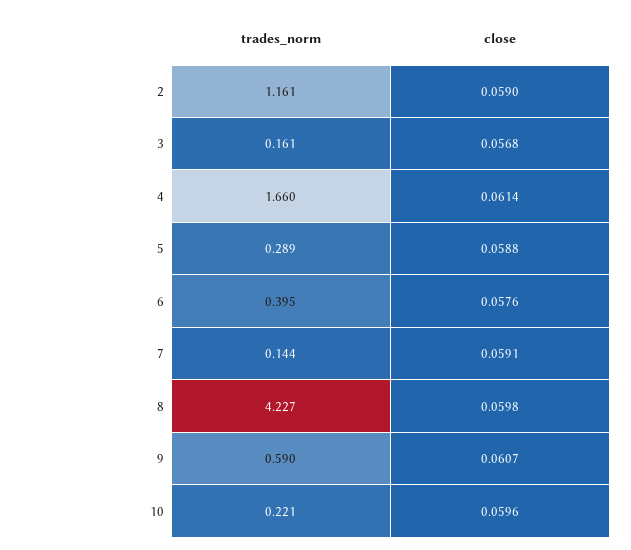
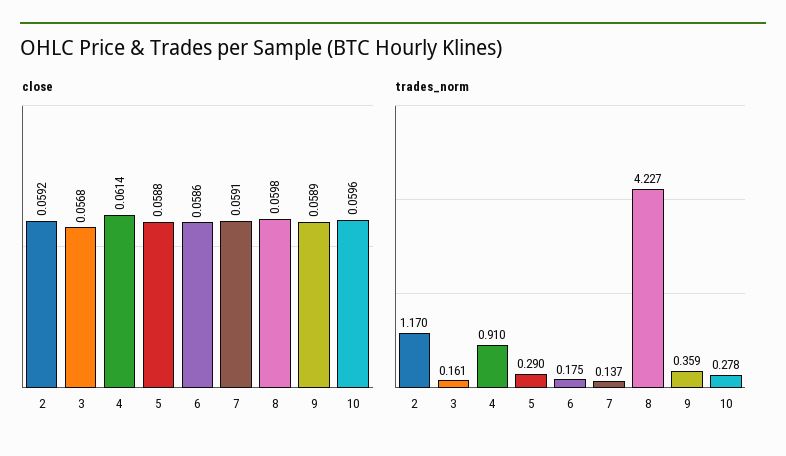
trades_norm, 2: 1.161 -> 1.17
close, 2: 0.059 -> 0.0592
trades_norm, 4: 1.66 -> 0.91
trades_norm, 5: 0.289 -> 0.29
trades_norm, 6: 0.395 -> 0.175
close, 6: 0.0576 -> 0.0586
trades_norm, 7: 0.144 -> 0.137
trades_norm, 9: 0.59 -> 0.359
close, 9: 0.0607 -> 0.0589
trades_norm, 10: 0.221 -> 0.278

